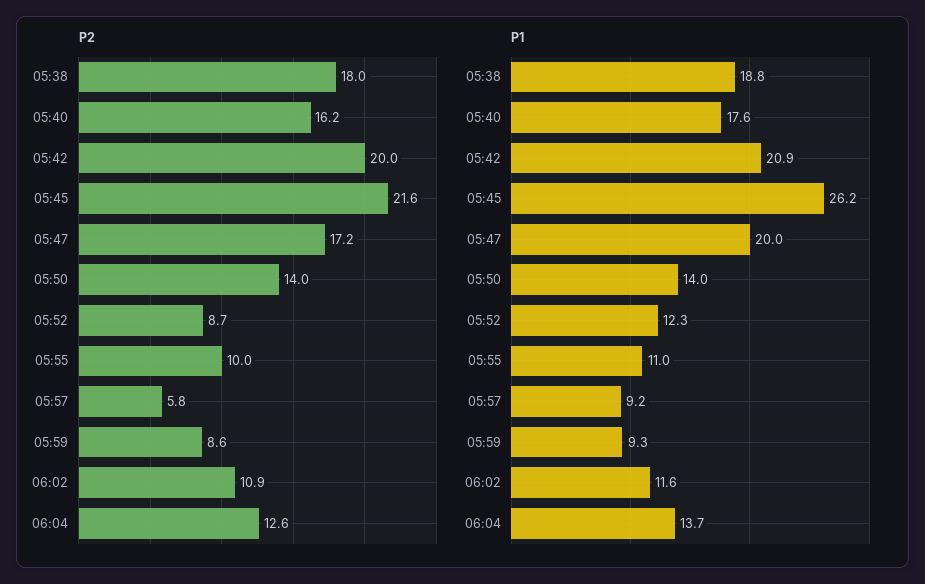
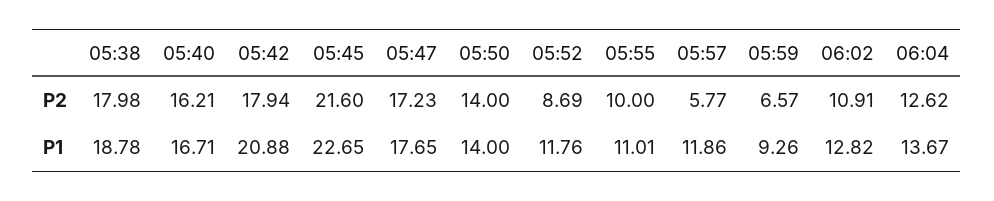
P2, 05:42: 20 -> 17.94
P2, 05:59: 8.6 -> 6.57
P1, 05:40: 17.6 -> 16.71
P1, 05:45: 26.2 -> 22.65
P1, 05:47: 20 -> 17.65
P1, 05:52: 12.3 -> 11.76
P1, 05:57: 9.2 -> 11.86
P1, 06:02: 11.6 -> 12.82

